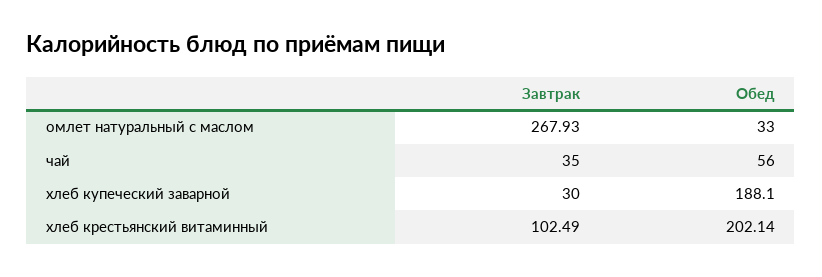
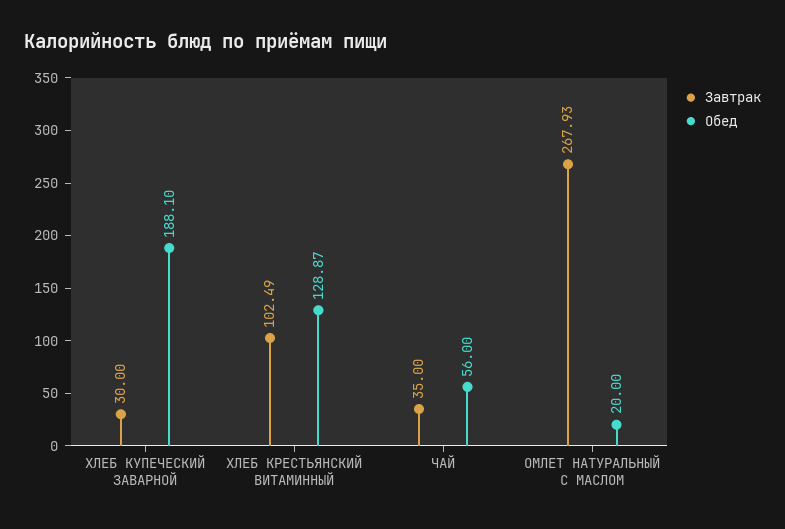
Обед, омлет натуральный с маслом: 33 -> 20
Обед, хлеб крестьянский витаминный: 202.14 -> 128.87

